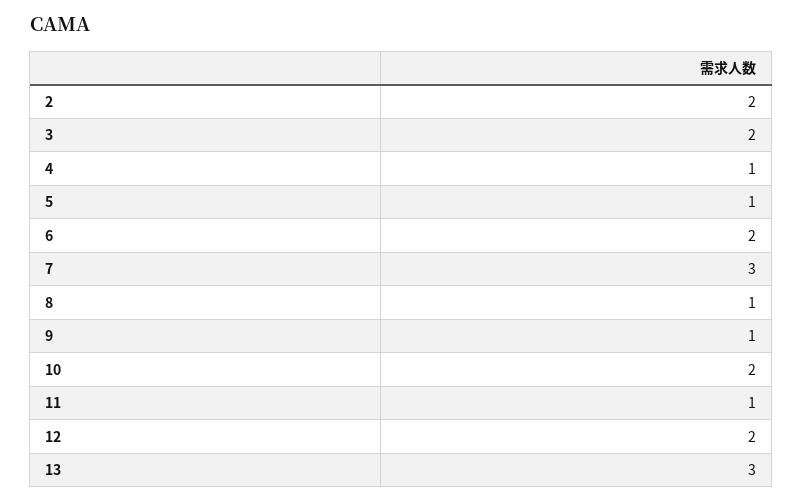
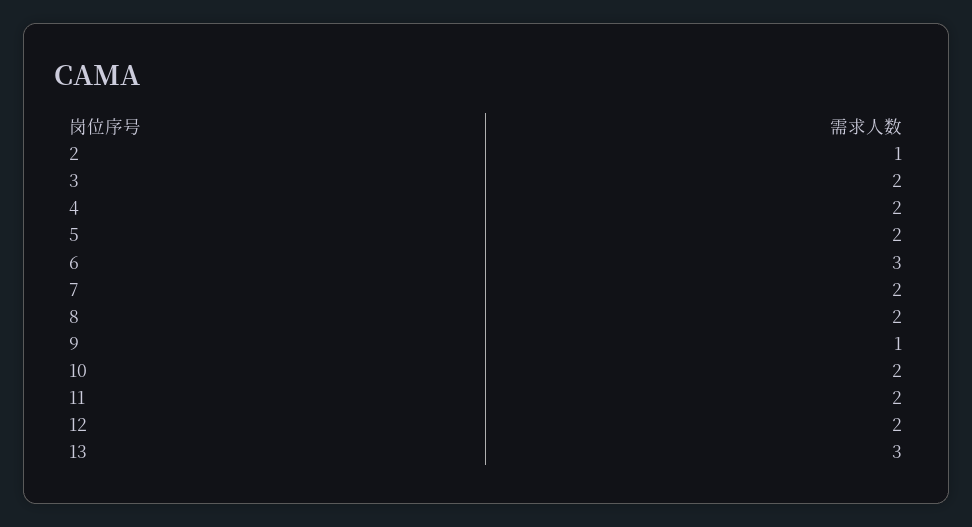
2: 2 -> 1
4: 1 -> 2
5: 1 -> 2
6: 2 -> 3
7: 3 -> 2
8: 1 -> 2
11: 1 -> 2

